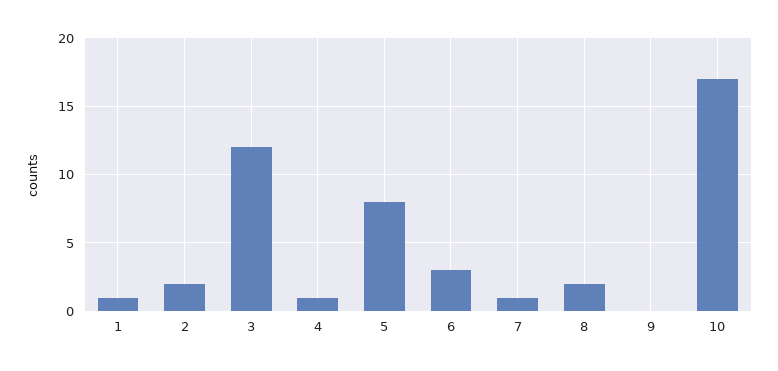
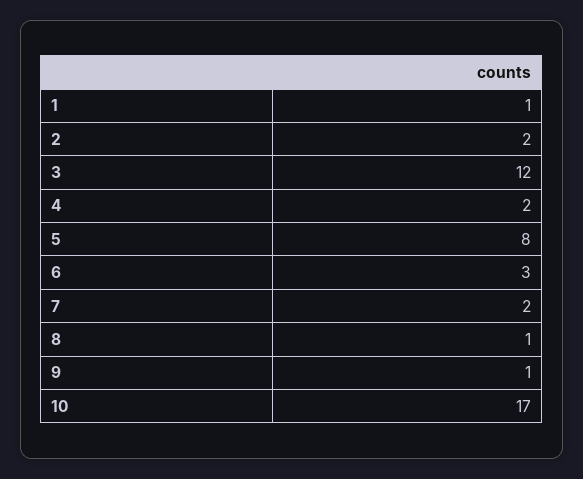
4: 1 -> 2
7: 1 -> 2
8: 2 -> 1
9: 0 -> 1

